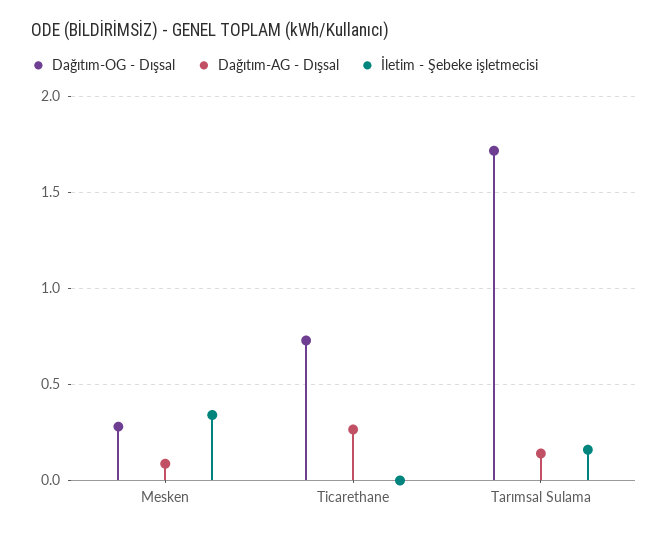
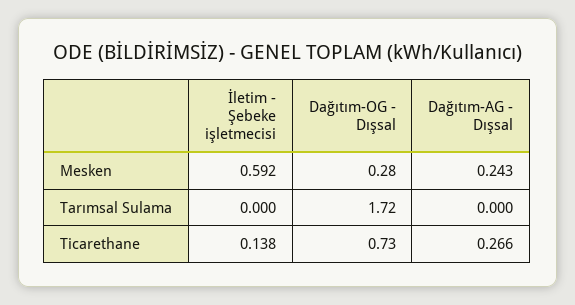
Dağıtım-AG - Dışsal, Mesken: 0.1 -> 0.243
İletim - Şebeke işletmecisi, Mesken: 0.35 -> 0.592
İletim - Şebeke işletmecisi, Ticarethane: 0 -> 0.138
Dağıtım-AG - Dışsal, Tarımsal Sulama: 0.15 -> 0
İletim - Şebeke işletmecisi, Tarımsal Sulama: 0.15 -> 0

